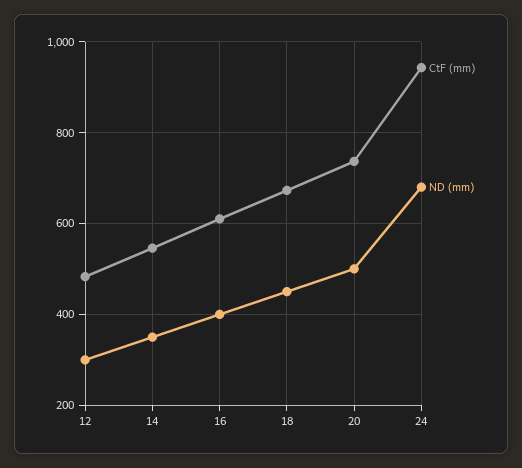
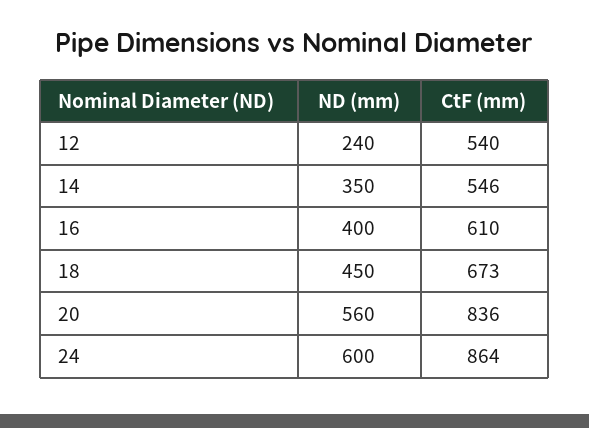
CtF (mm), 12: 480 -> 540
ND (mm), 12: 300 -> 240
CtF (mm), 20: 740 -> 836
ND (mm), 20: 500 -> 560
CtF (mm), 24: 940 -> 864
ND (mm), 24: 680 -> 600

